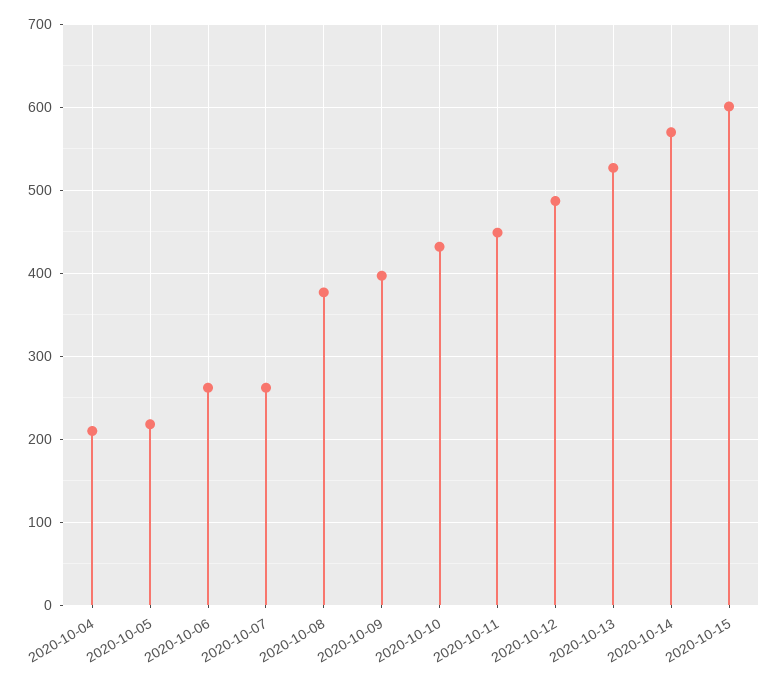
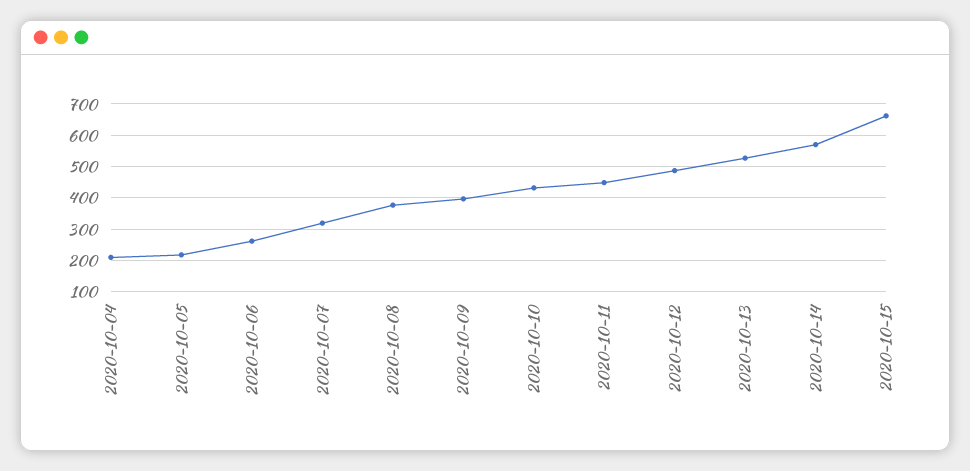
2020-10-07: 260 -> 320
2020-10-15: 600 -> 660

